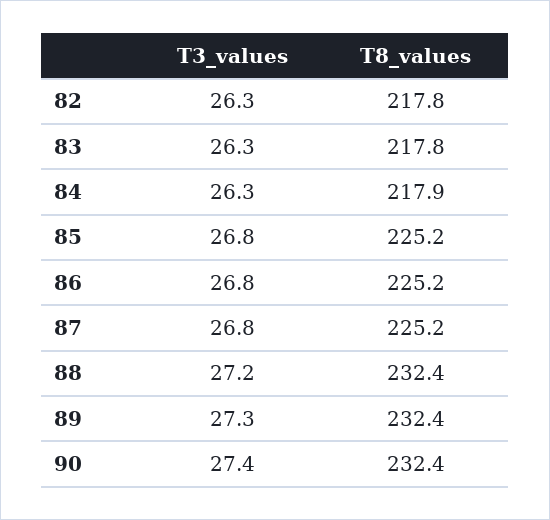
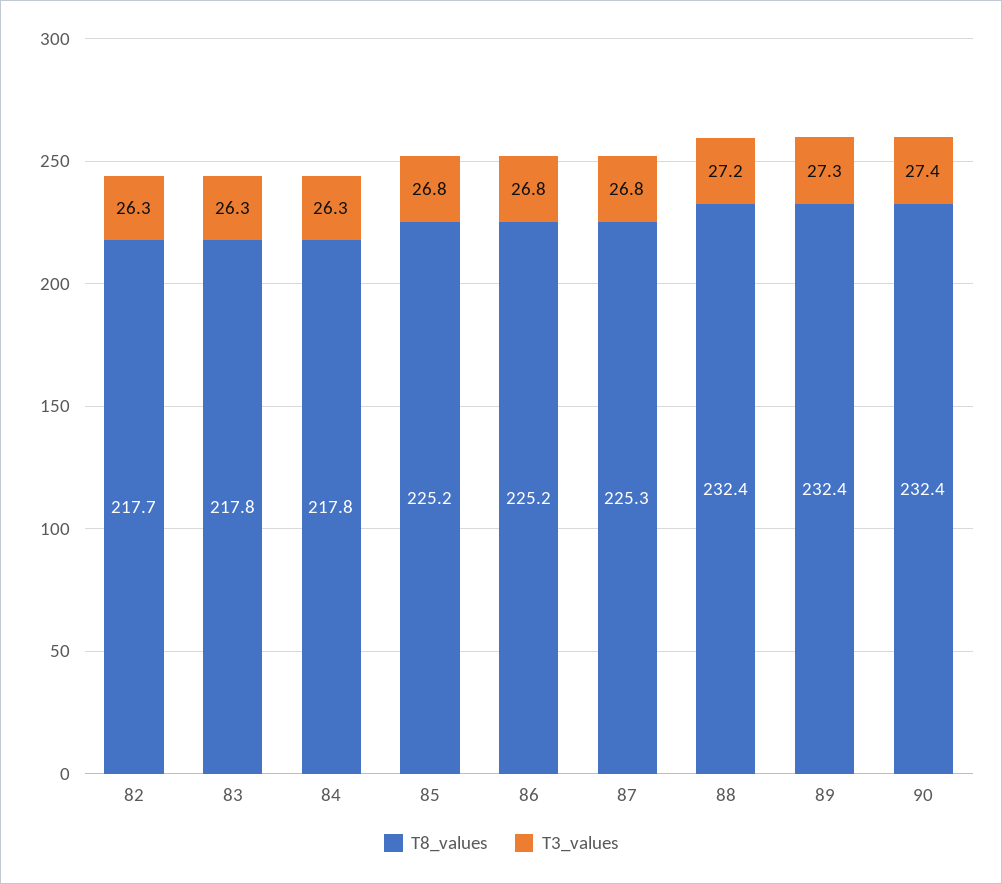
T8_values, 82: 217.8 -> 217.7
T8_values, 84: 217.9 -> 217.8
T8_values, 87: 225.2 -> 225.3

